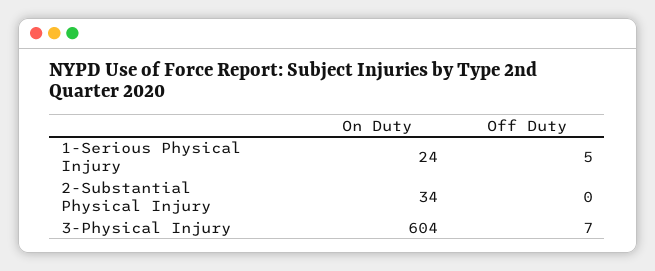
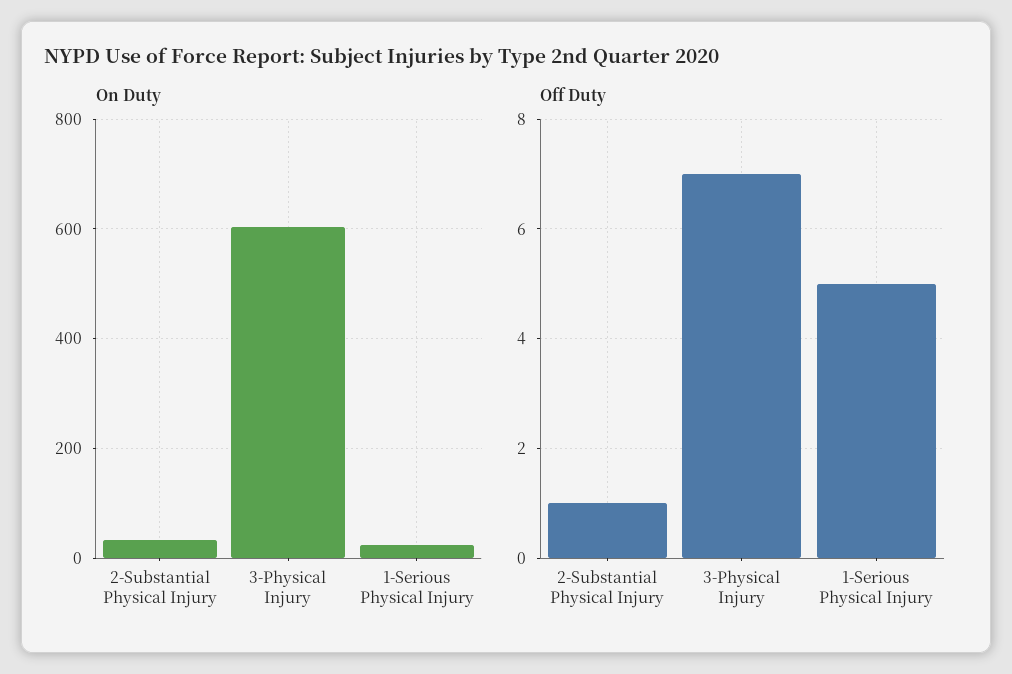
Off Duty, 2-Substantial Physical Injury: 0 -> 1

